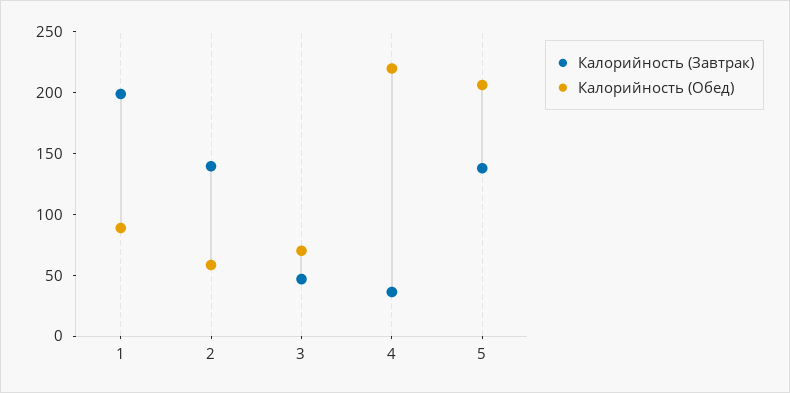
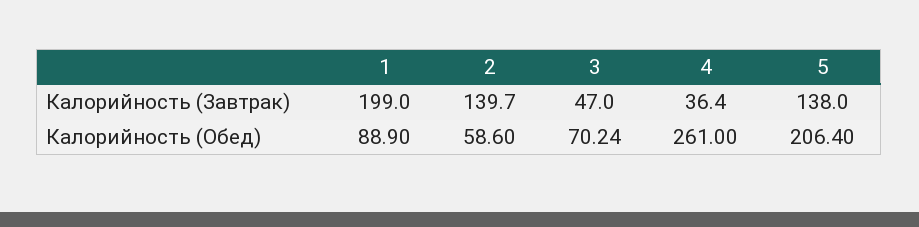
Калорийность (Обед), 4: 220 -> 261

